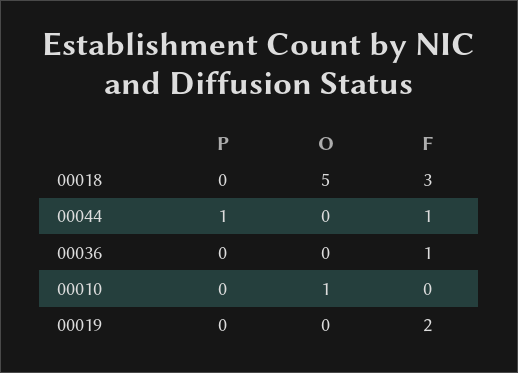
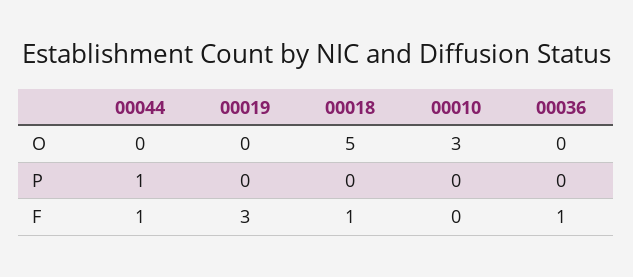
F, 00018: 3 -> 1
O, 00010: 1 -> 3
F, 00019: 2 -> 3

